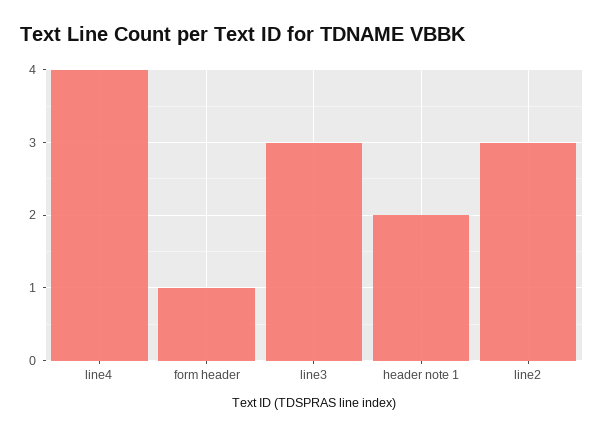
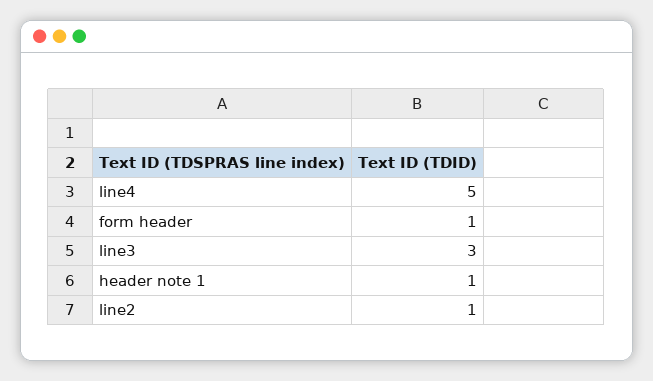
line4: 4 -> 5
header note 1: 2 -> 1
line2: 3 -> 1

